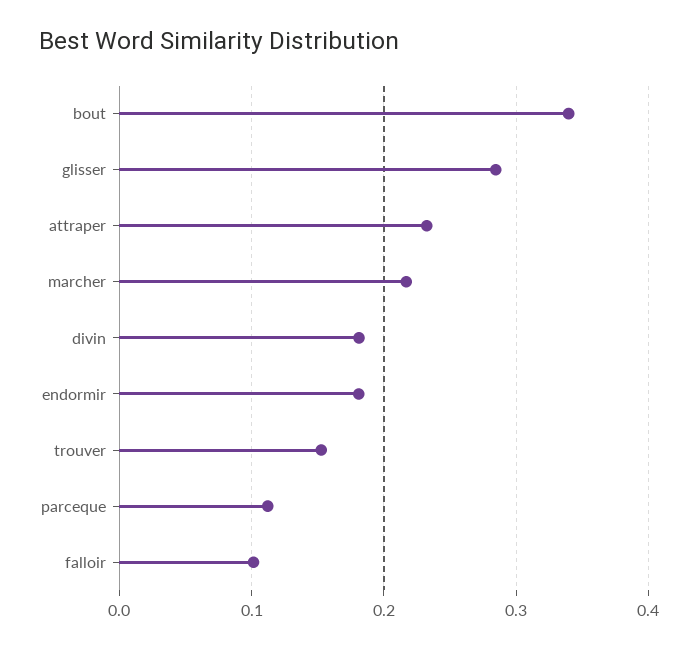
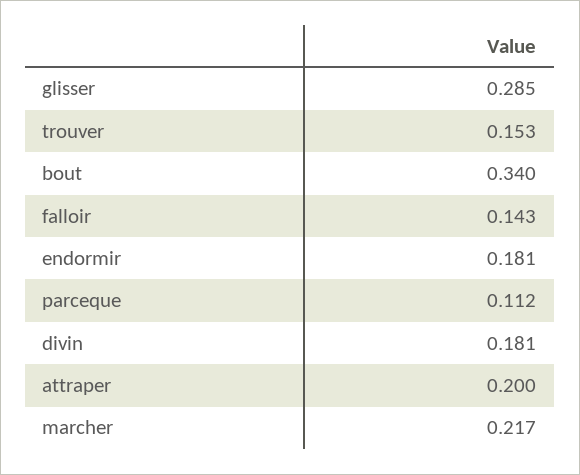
attraper: 0.23 -> 0.2
falloir: 0.1 -> 0.143

